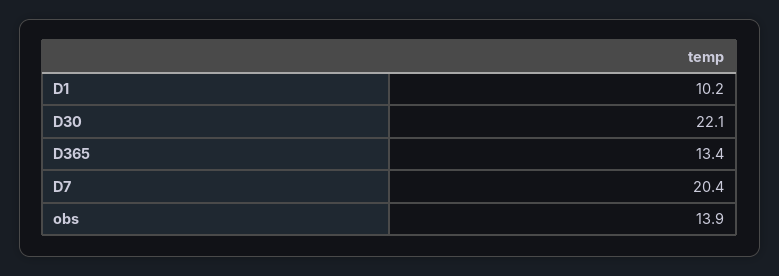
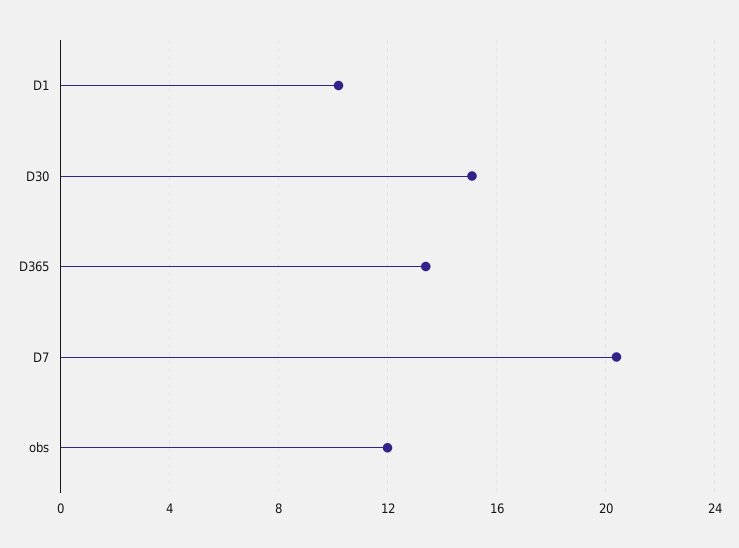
D30: 22.1 -> 15
obs: 13.9 -> 12

